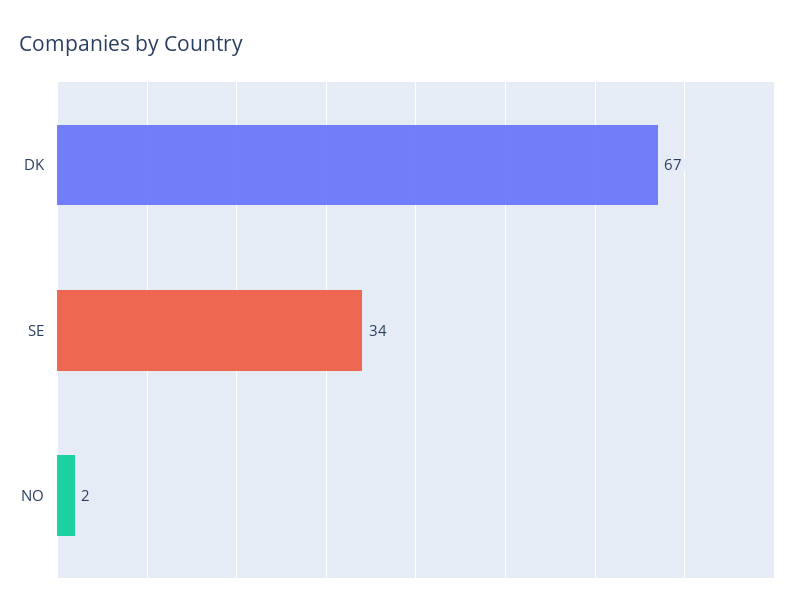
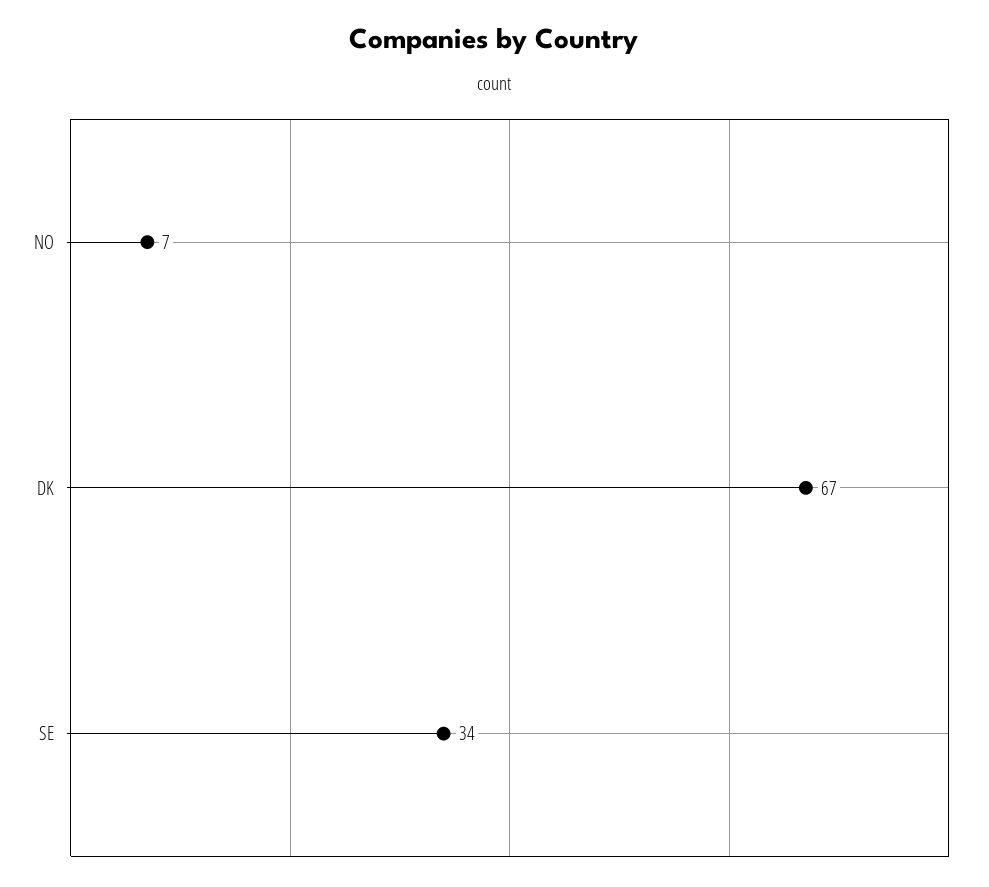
NO: 2 -> 7

